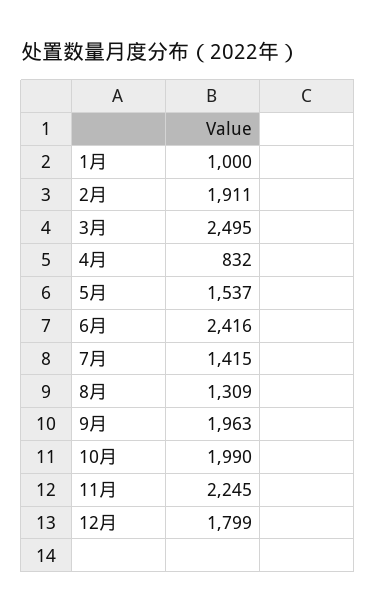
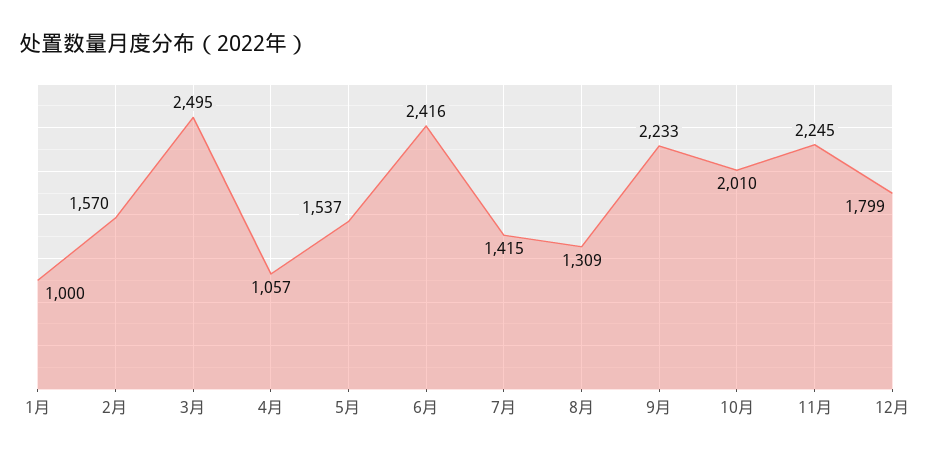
2月: 1911 -> 1570
4月: 832 -> 1057
9月: 1963 -> 2233
10月: 1990 -> 2010

